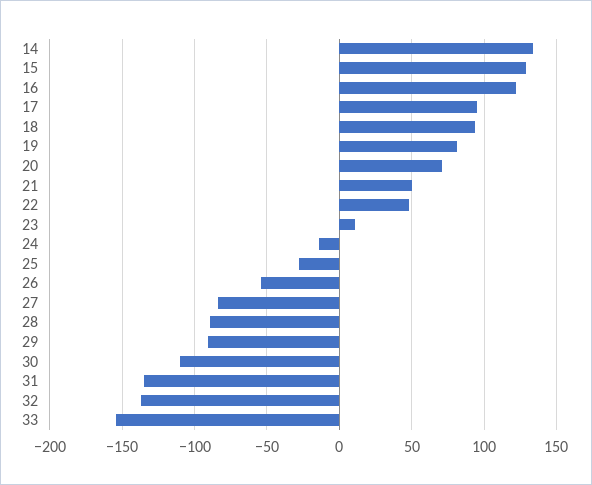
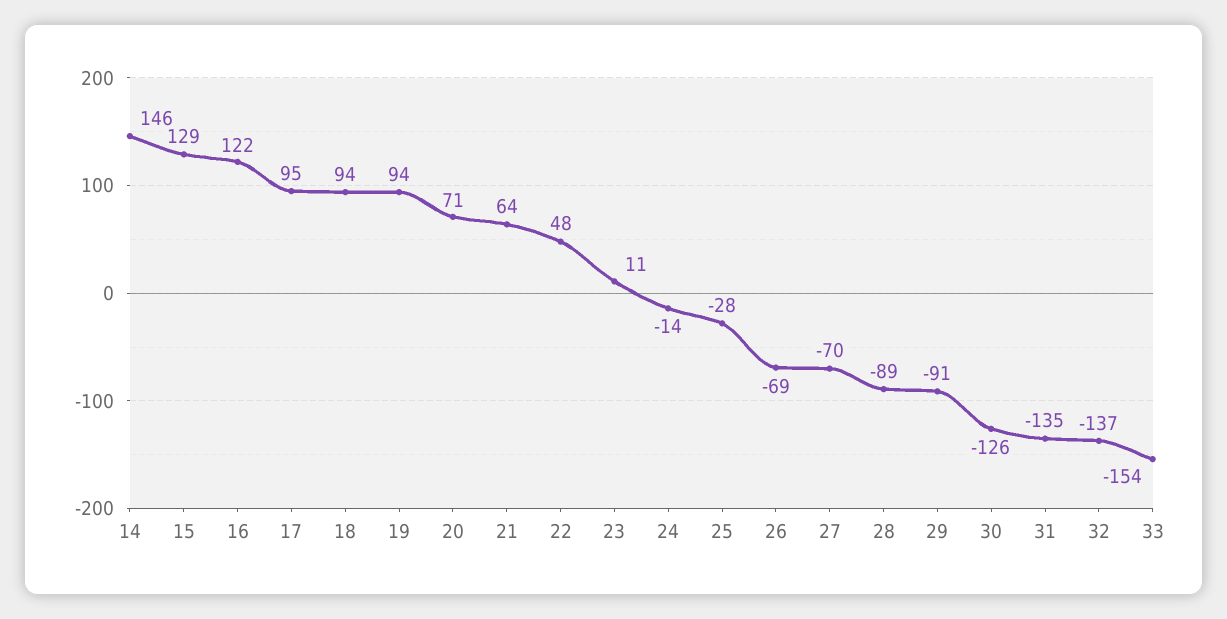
14: 135 -> 146
19: 80 -> 94
21: 50 -> 64
26: -55 -> -69
27: -85 -> -70
30: -110 -> -126

